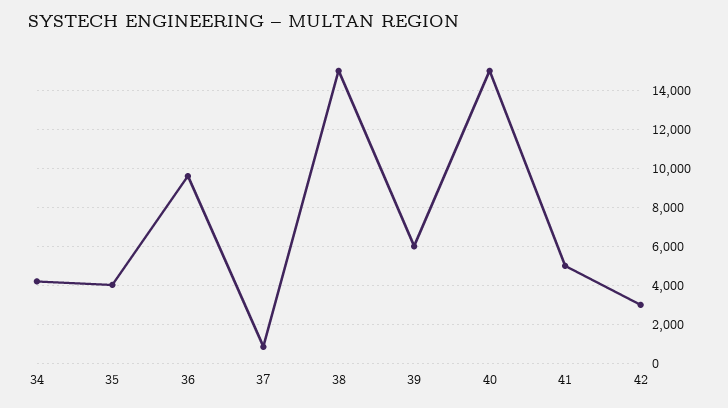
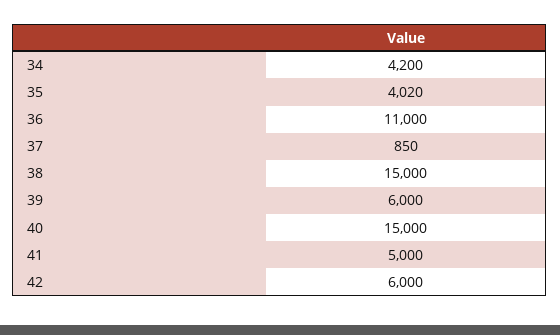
36: 9500 -> 11000
42: 3000 -> 6000

